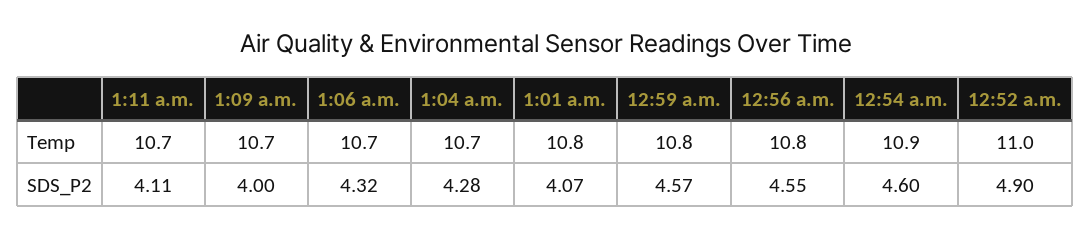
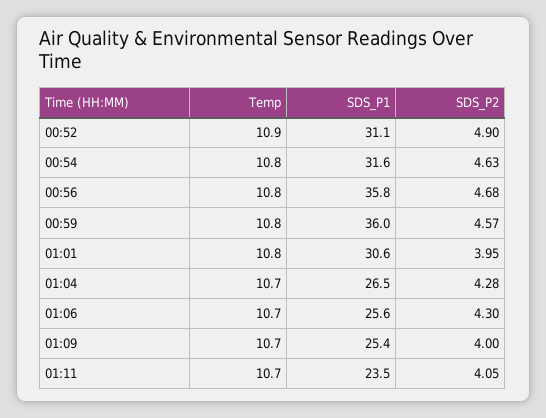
12:54 a.m., Temp: 10.9 -> 10.8
12:52 a.m., Temp: 11 -> 10.9
1:11 a.m., SDS_P2: 4.11 -> 4.05
1:06 a.m., SDS_P2: 4.32 -> 4.3
1:01 a.m., SDS_P2: 4.07 -> 3.95
12:56 a.m., SDS_P2: 4.55 -> 4.68
12:54 a.m., SDS_P2: 4.6 -> 4.63
12:52 a.m., SDS_P1: none -> 31.1
12:54 a.m., SDS_P1: none -> 31.6
12:56 a.m., SDS_P1: none -> 35.8
12:59 a.m., SDS_P1: none -> 36
1:01 a.m., SDS_P1: none -> 30.6
1:04 a.m., SDS_P1: none -> 26.5
1:06 a.m., SDS_P1: none -> 25.6
1:09 a.m., SDS_P1: none -> 25.4
1:11 a.m., SDS_P1: none -> 23.5

